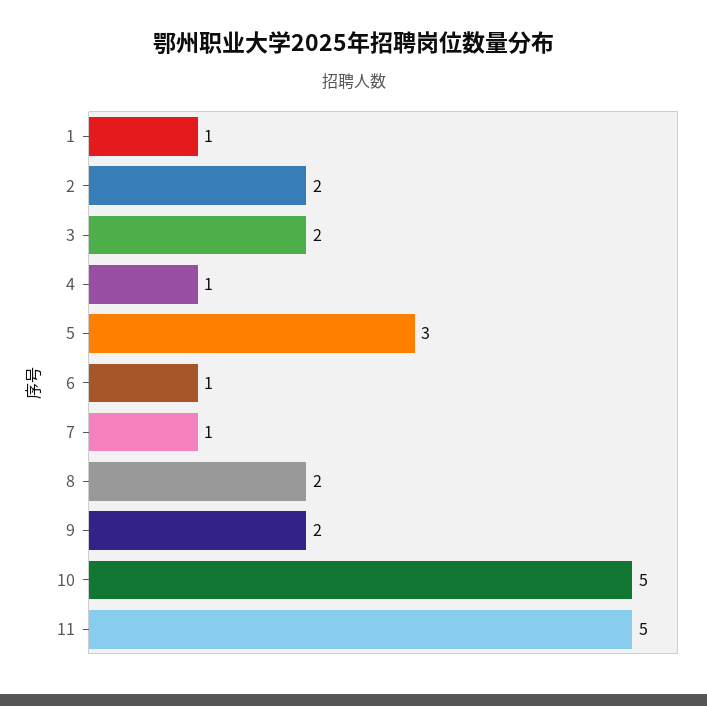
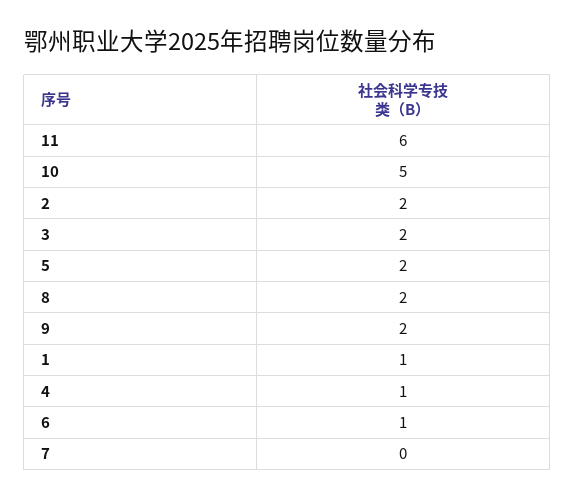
5: 3 -> 2
7: 1 -> 0
11: 5 -> 6

